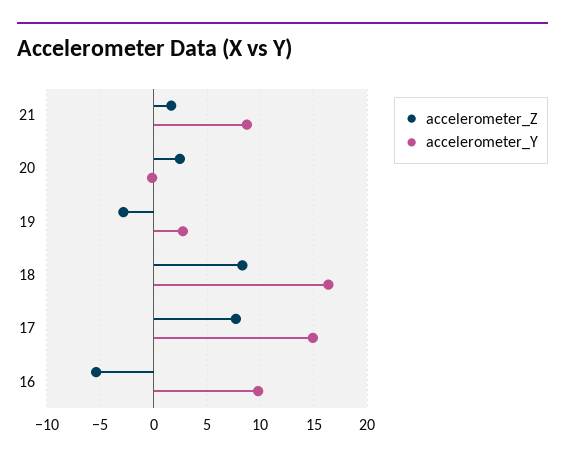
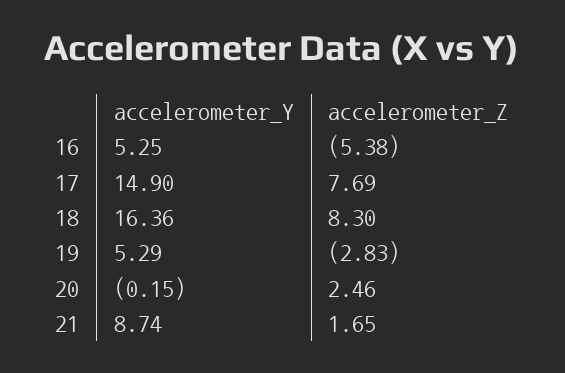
accelerometer_Y, 19: 3 -> 5.29
accelerometer_Y, 16: 10 -> 5.25

